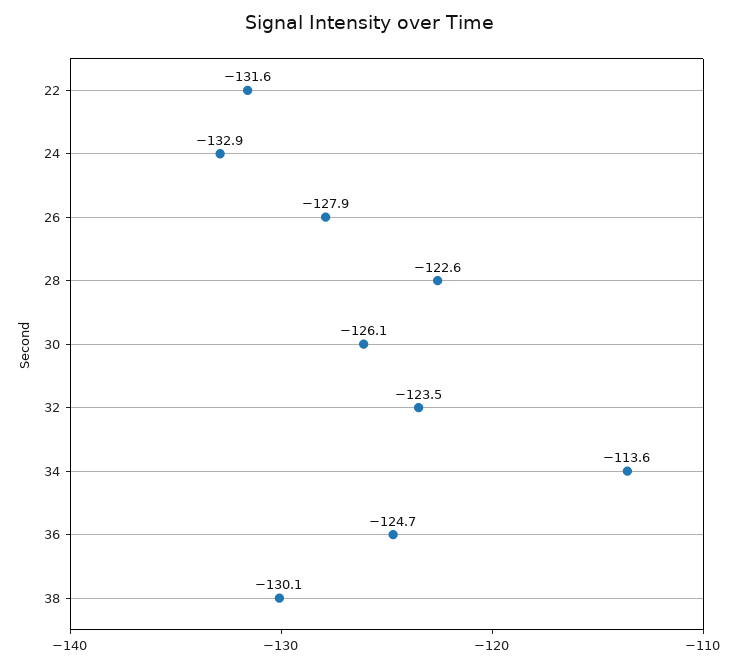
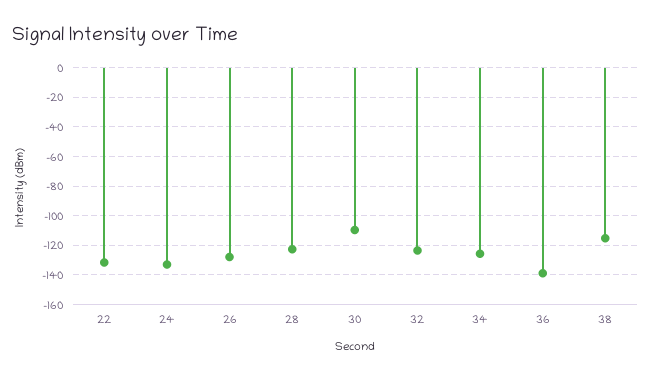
30: -126.1 -> -110
34: -113.6 -> -125
36: -124.7 -> -140
38: -130.1 -> -115

